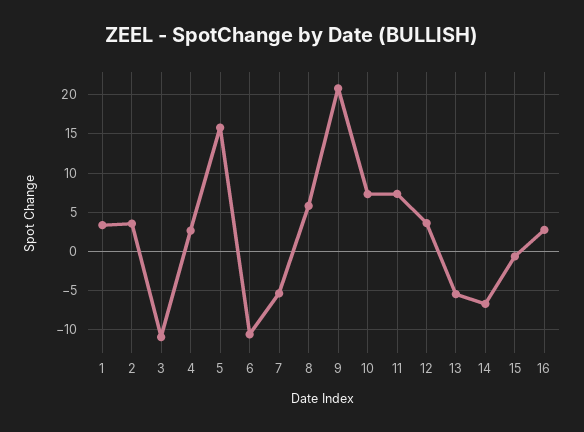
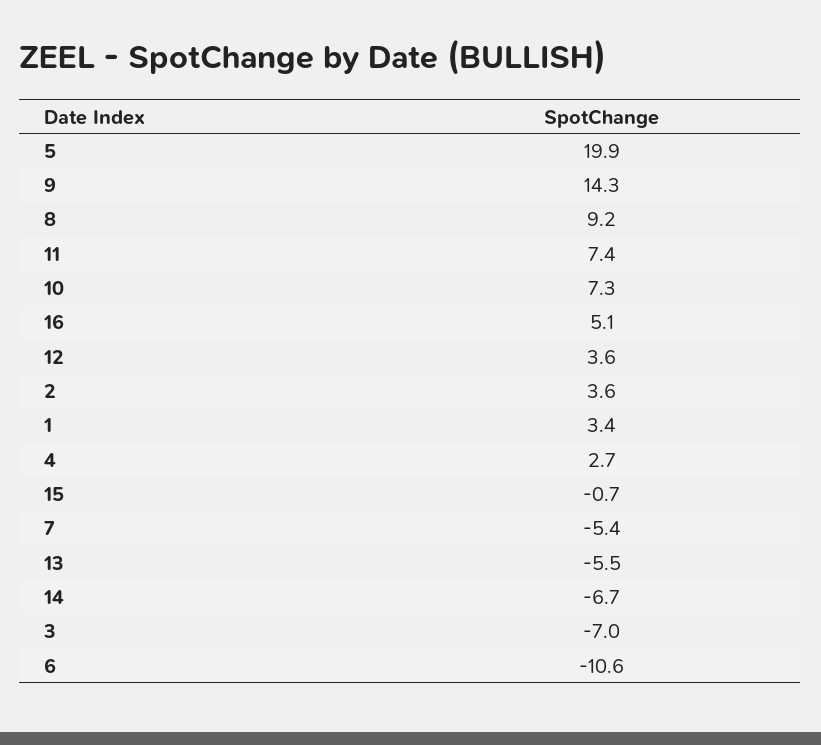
3: -11 -> -7
5: 16 -> 19.9
8: 6 -> 9.2
9: 21 -> 14.3
16: 3 -> 5.1

